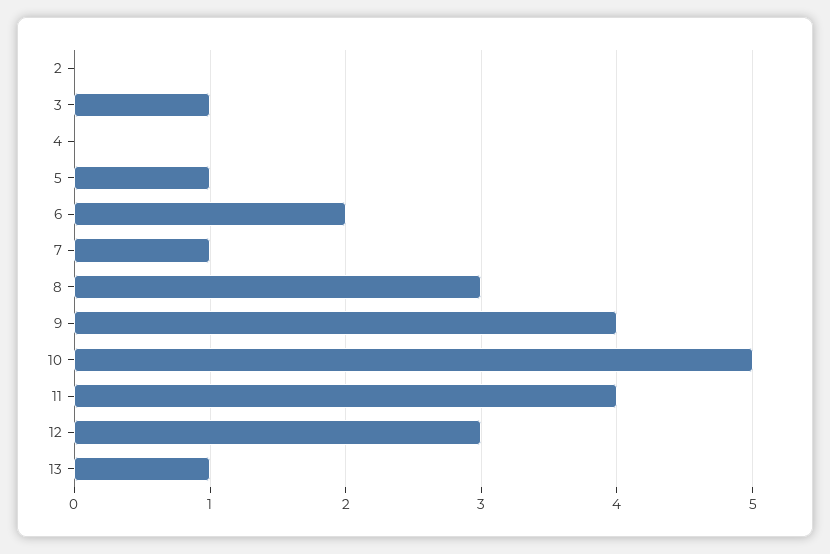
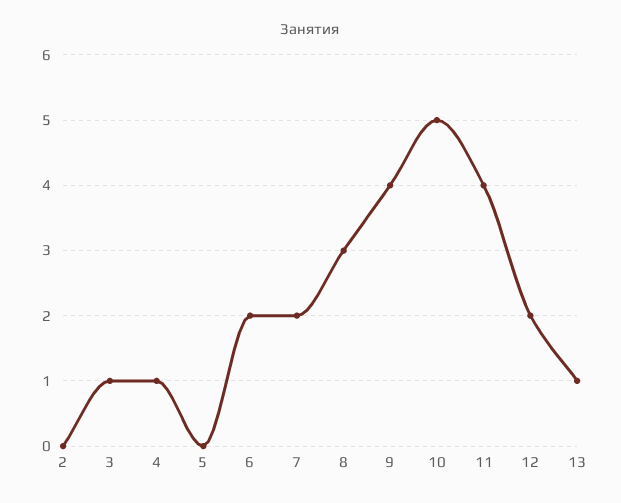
4: 0 -> 1
5: 1 -> 0
7: 1 -> 2
12: 3 -> 2

